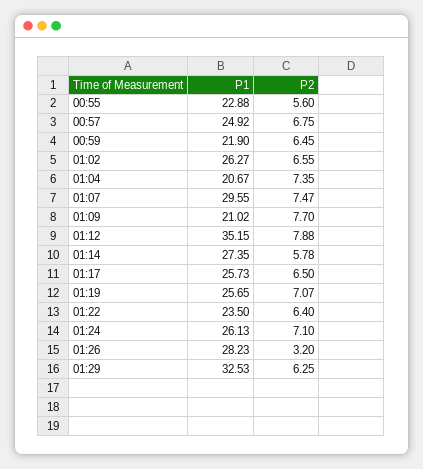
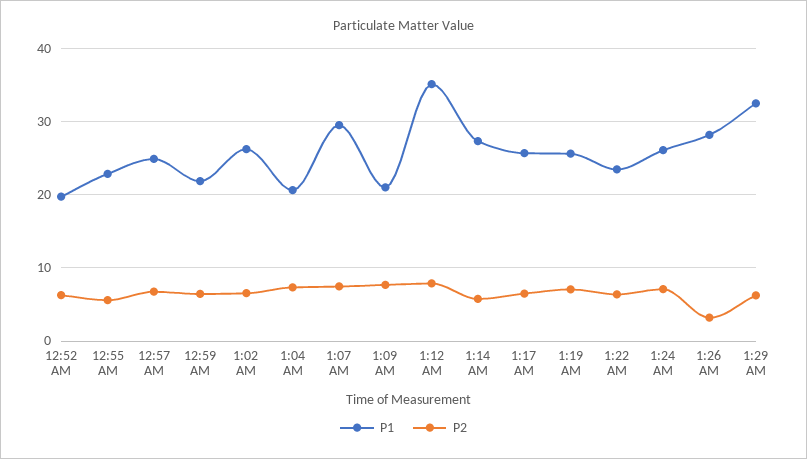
P1, 12:52 AM: none -> 20
P2, 12:52 AM: none -> 6

